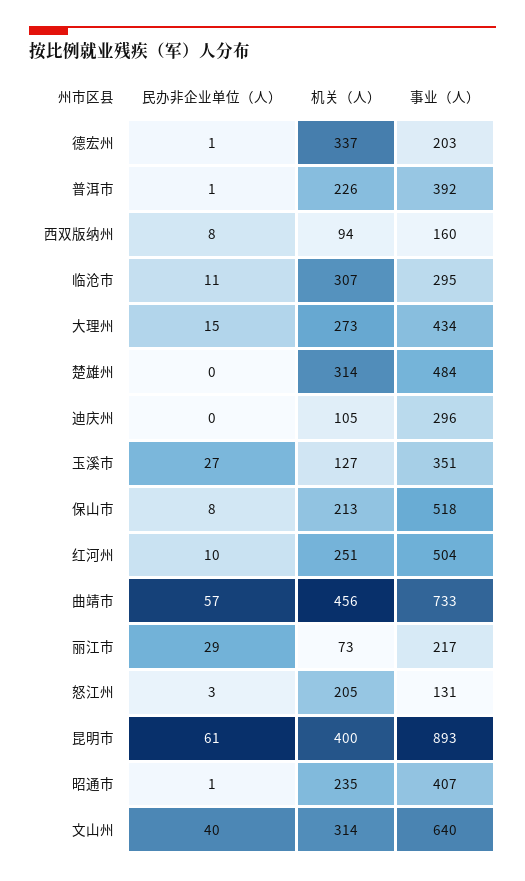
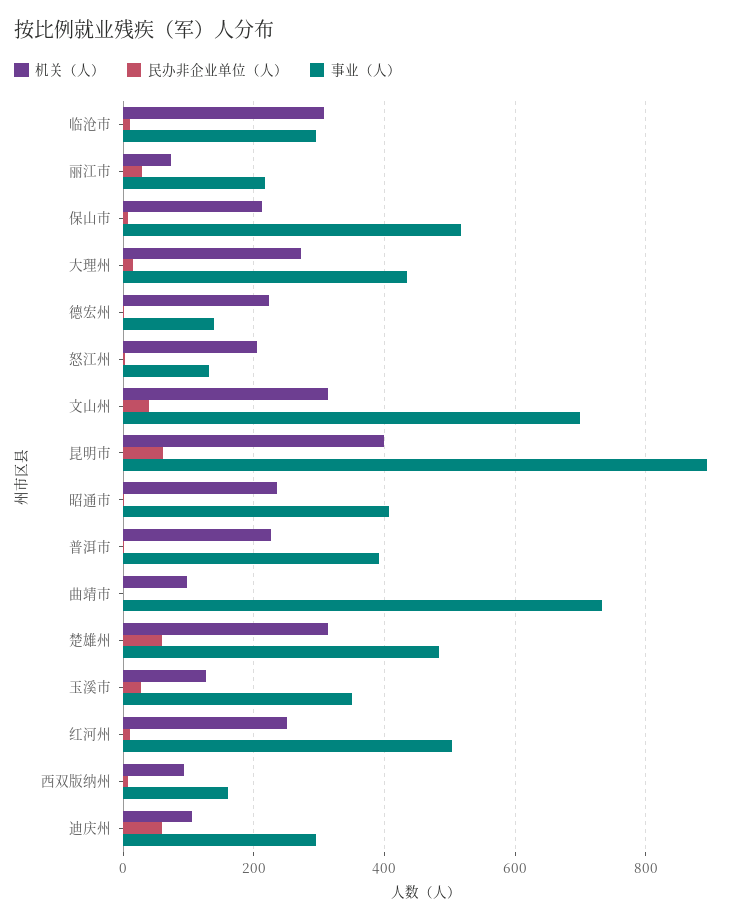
机关（人）, 德宏州: 337 -> 220
事业（人）, 德宏州: 203 -> 140
民办非企业单位（人）, 楚雄州: 0 -> 60
民办非企业单位（人）, 迪庆州: 0 -> 60
民办非企业单位（人）, 曲靖市: 57 -> 0
机关（人）, 曲靖市: 456 -> 100
事业（人）, 文山州: 640 -> 700

